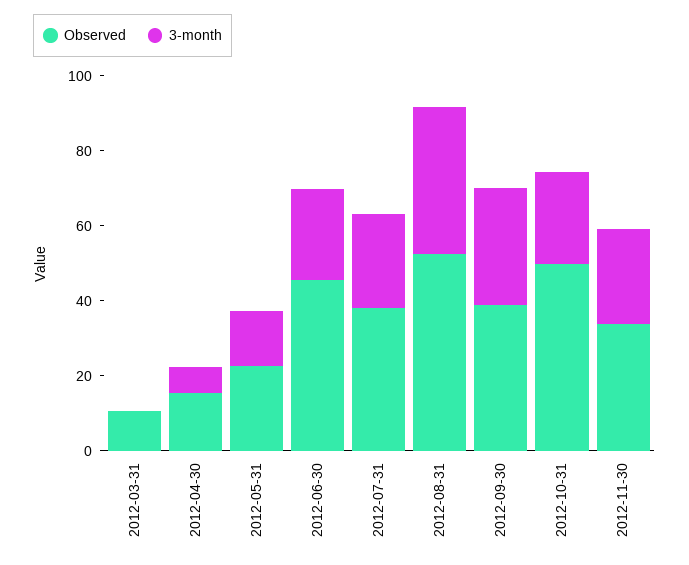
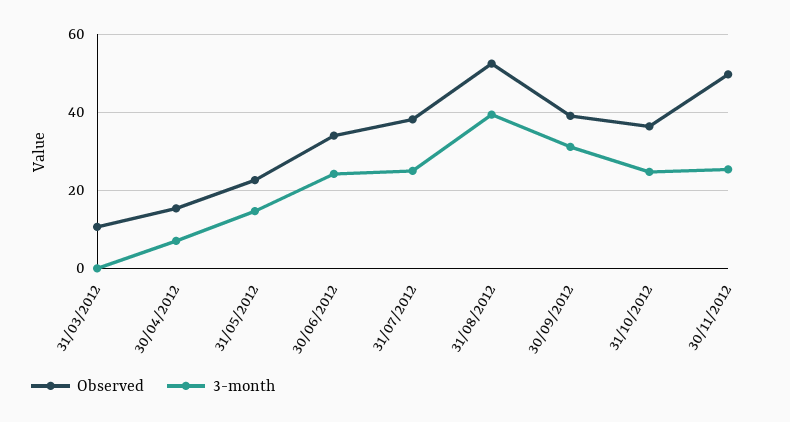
Observed, 2012-06-30: 45 -> 34
Observed, 2012-10-31: 50 -> 36
Observed, 2012-11-30: 35 -> 50

